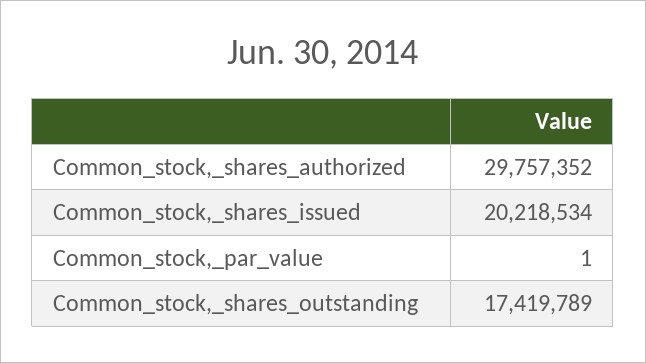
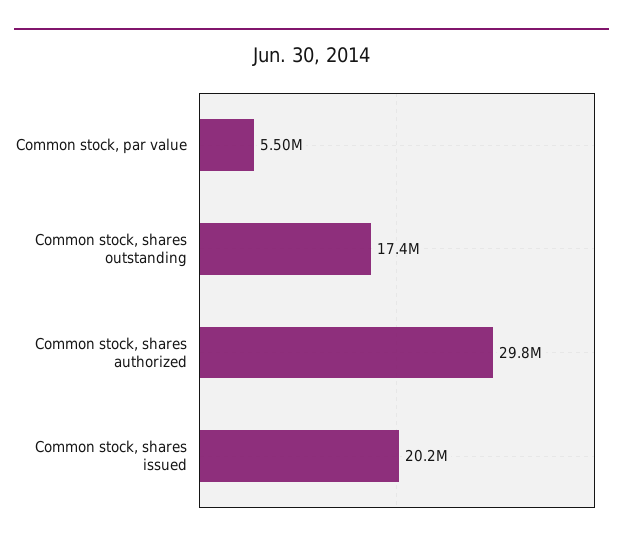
Common_stock,_par_value: 1 -> 5500000

